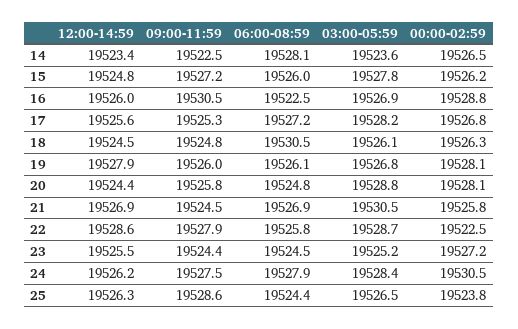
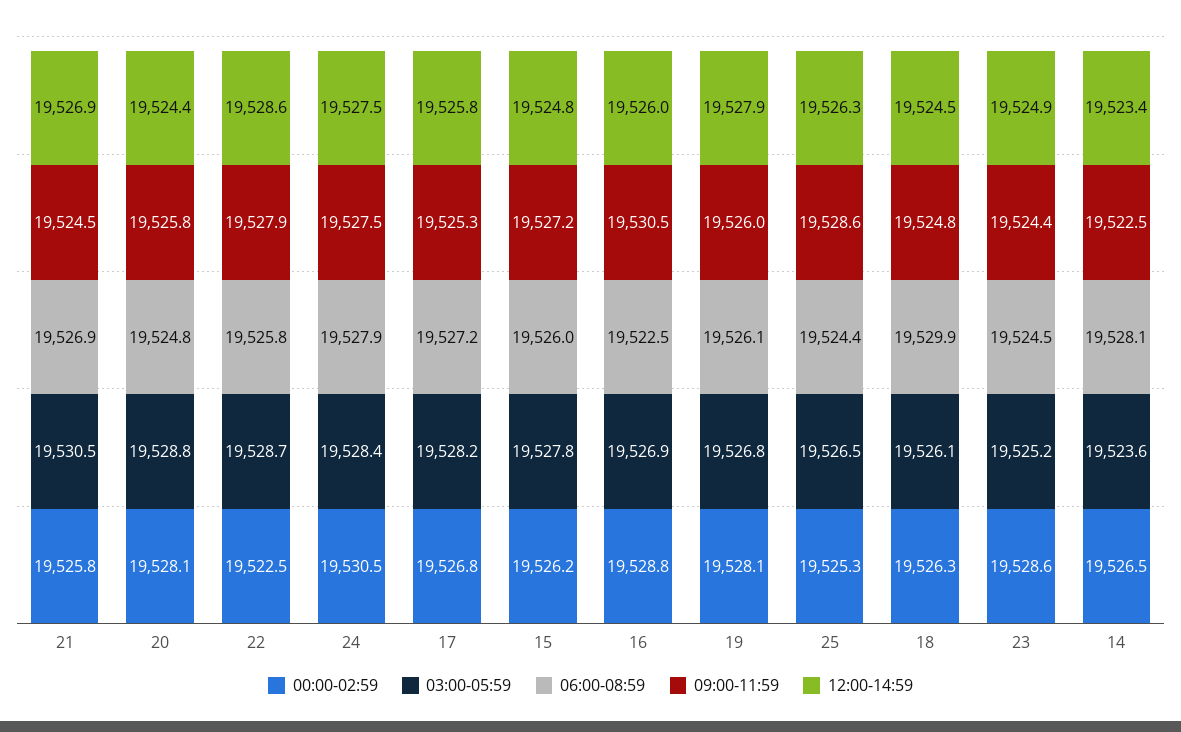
12:00-14:59, 17: 19525.6 -> 19525.8
06:00-08:59, 18: 19530.5 -> 19529.9
12:00-14:59, 23: 19525.5 -> 19524.9
00:00-02:59, 23: 19527.2 -> 19528.6
12:00-14:59, 24: 19526.2 -> 19527.5
00:00-02:59, 25: 19523.8 -> 19525.3

